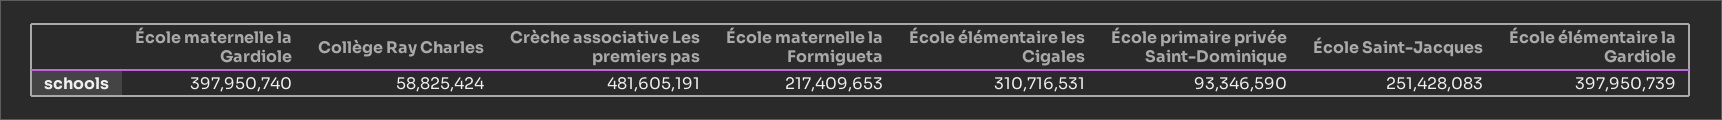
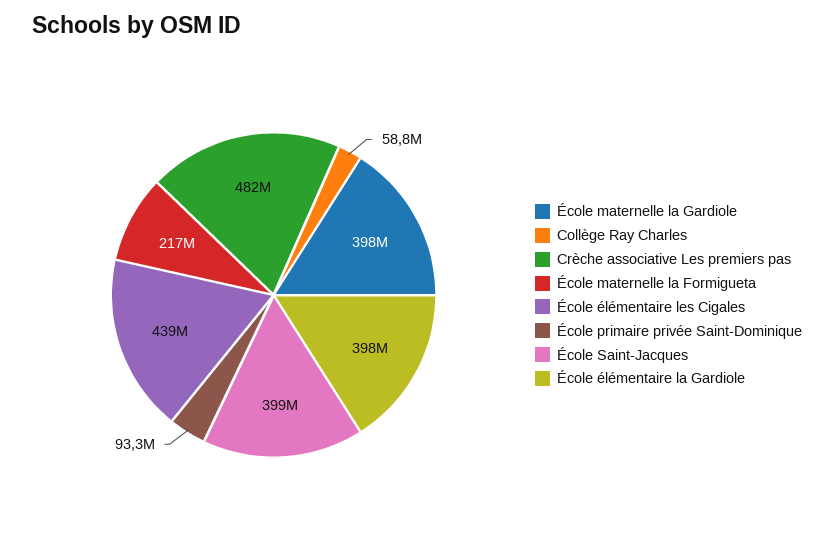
École élémentaire les Cigales: 310716531 -> 439000000
École Saint-Jacques: 251428083 -> 399000000

